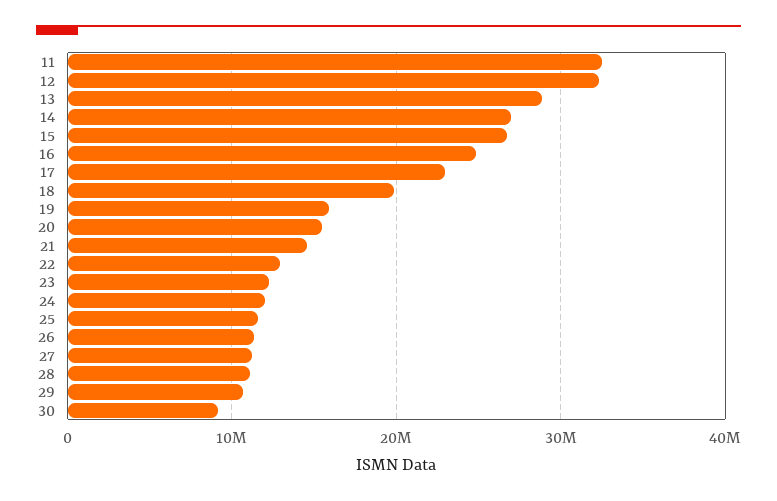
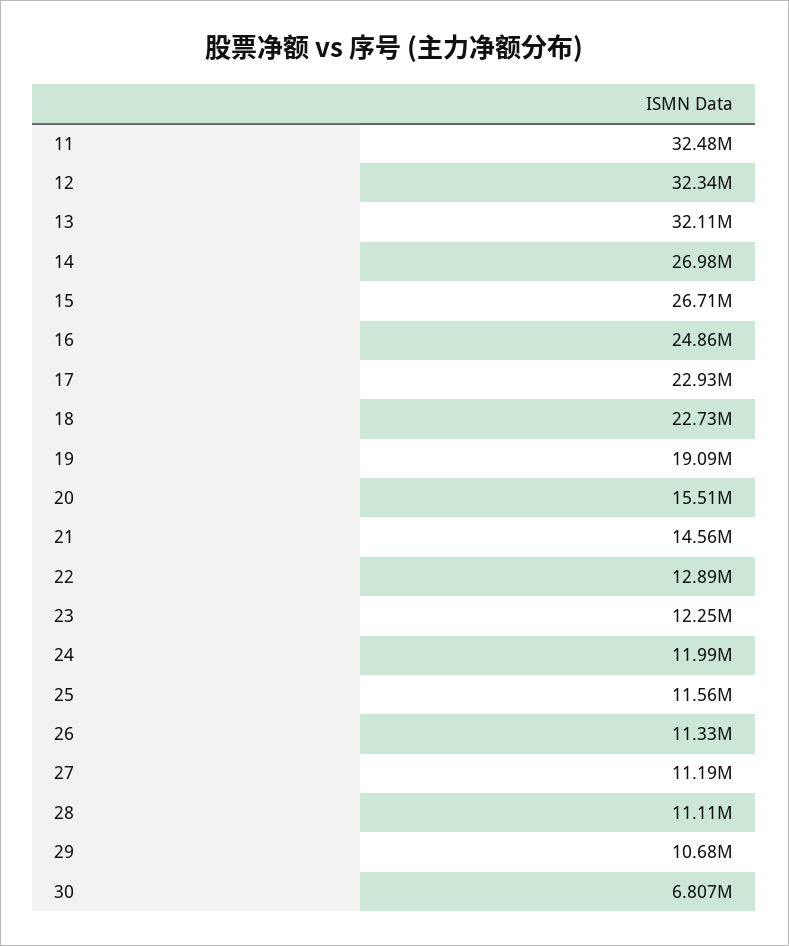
13: 29000000 -> 32110000
18: 20000000 -> 22730000
19: 16000000 -> 19090000
30: 9000000 -> 6807000

